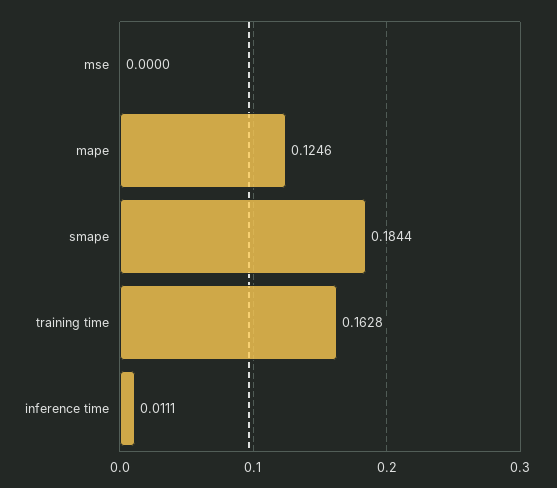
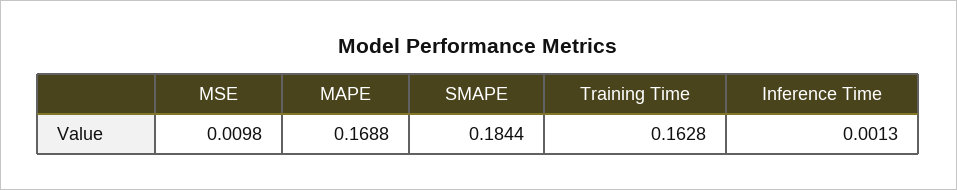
mse: 0 -> 0.0098
mape: 0.1246 -> 0.1688
inference time: 0.0111 -> 0.0013

